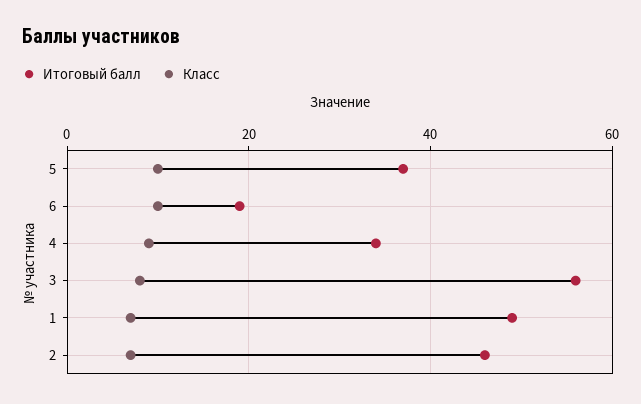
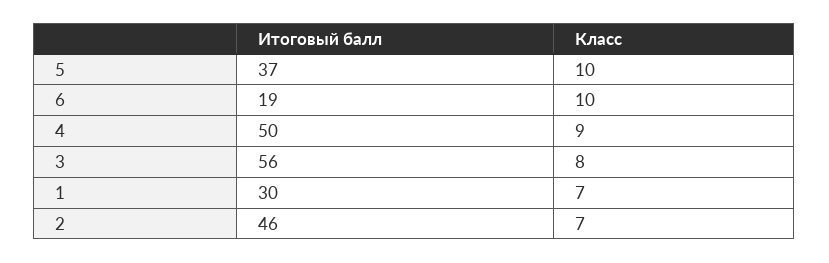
Итоговый балл, 4: 35 -> 50
Итоговый балл, 1: 50 -> 30

